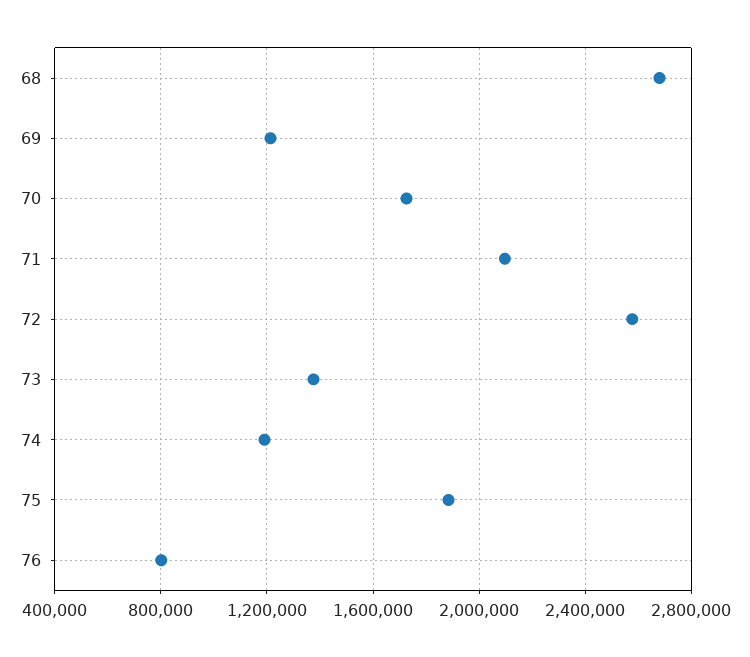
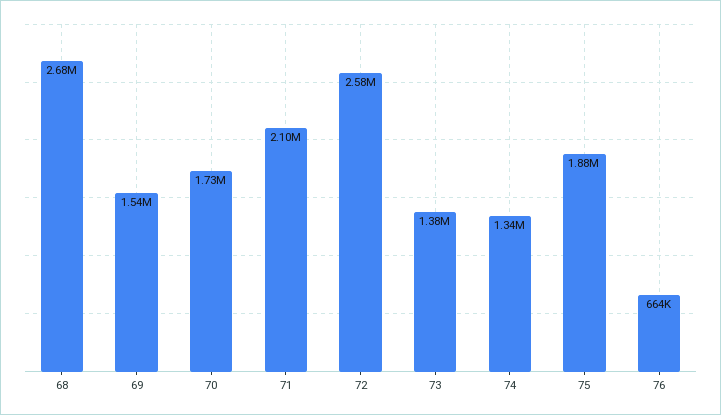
69: 1200000 -> 1540000
74: 1200000 -> 1340000
76: 800000 -> 664000

